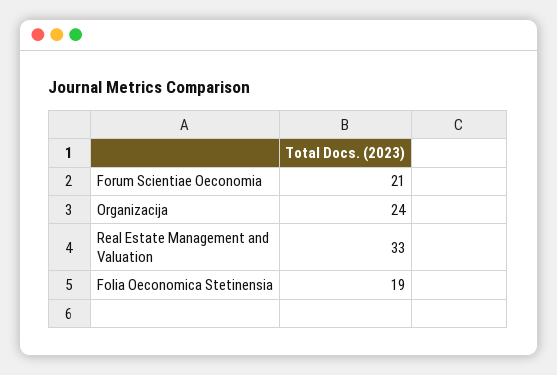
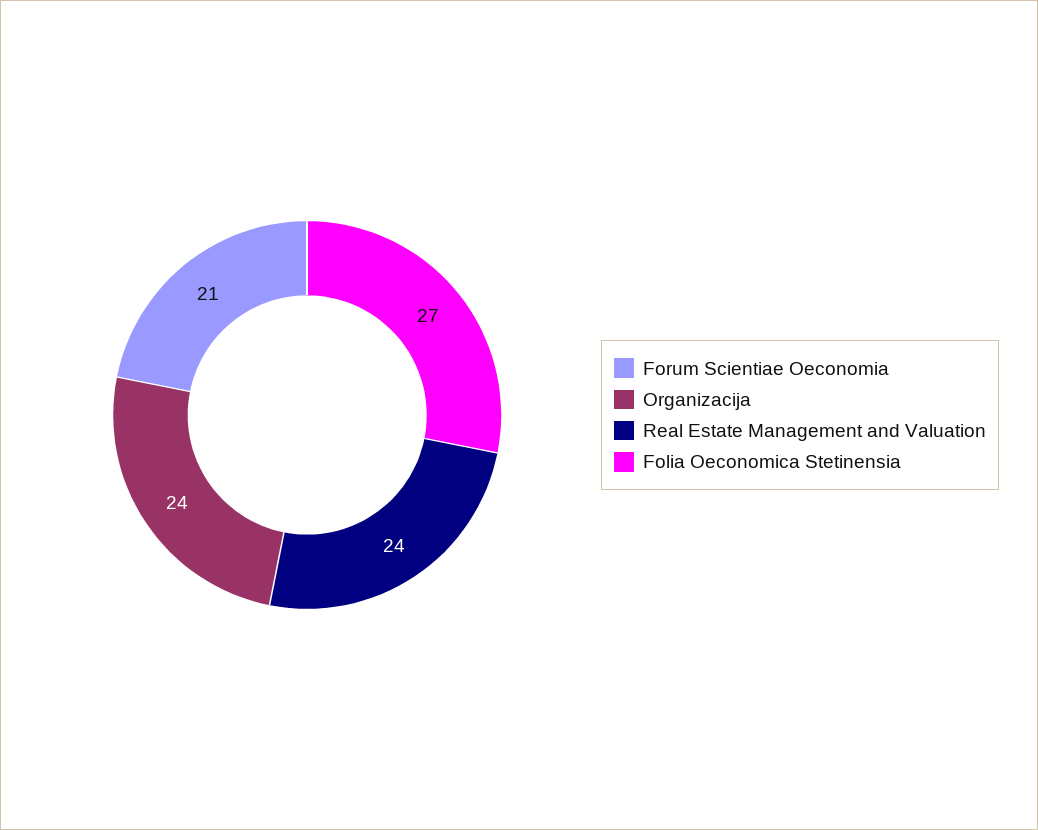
Real Estate Management and Valuation: 33 -> 24
Folia Oeconomica Stetinensia: 19 -> 27

